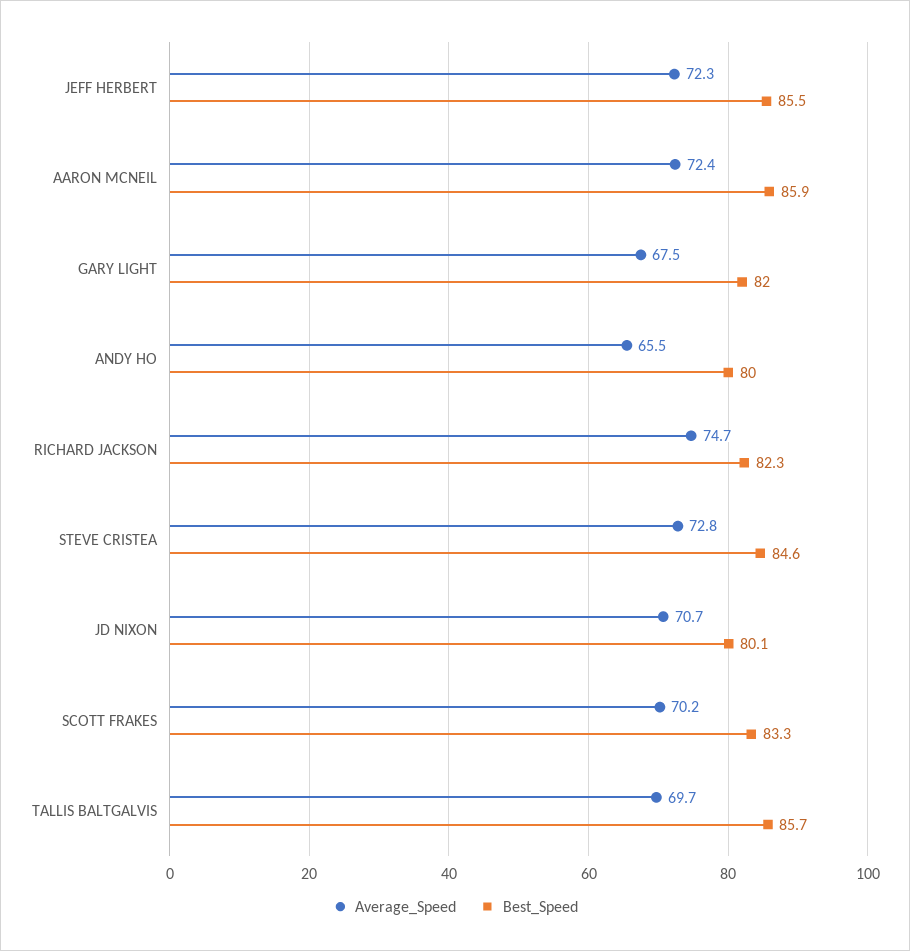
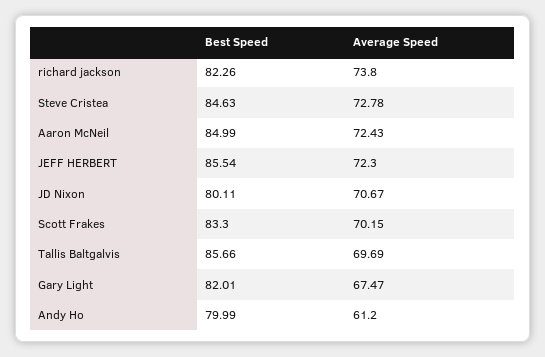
Best_Speed, AARON MCNEIL: 85.9 -> 84.99
Average_Speed, ANDY HO: 65.5 -> 61.2
Average_Speed, RICHARD JACKSON: 74.7 -> 73.8

